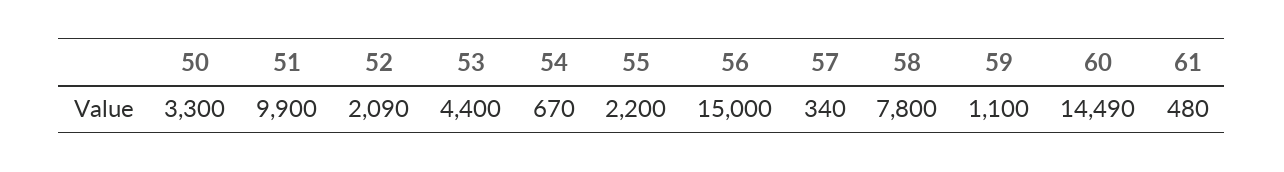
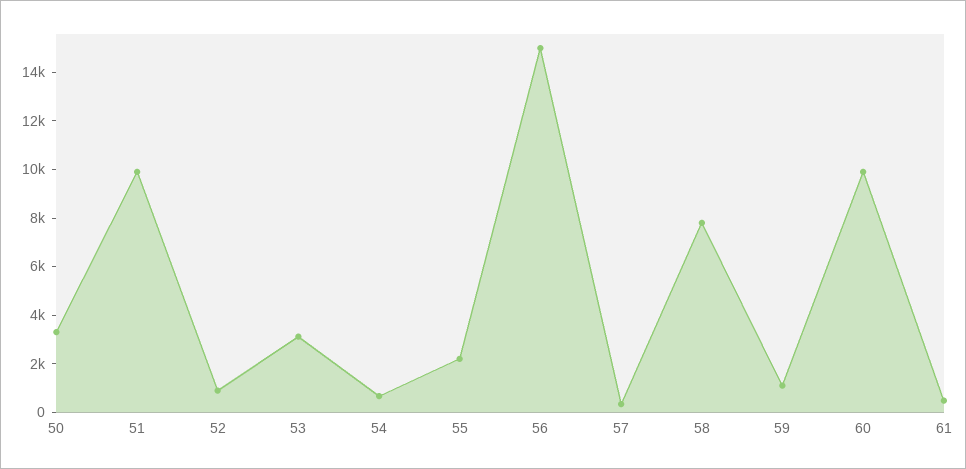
52: 2090 -> 1000
53: 4400 -> 3000
60: 14490 -> 10000

